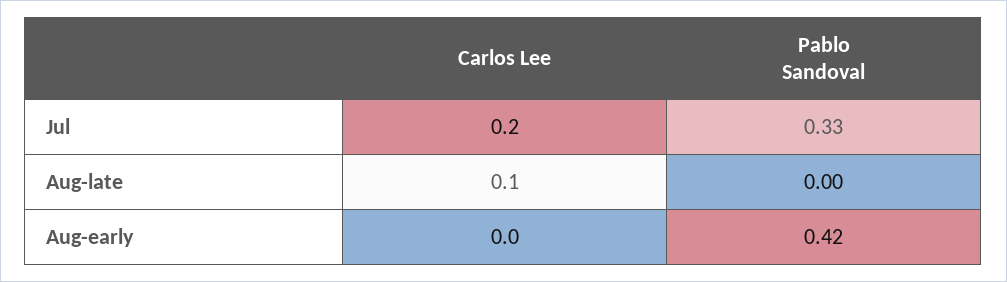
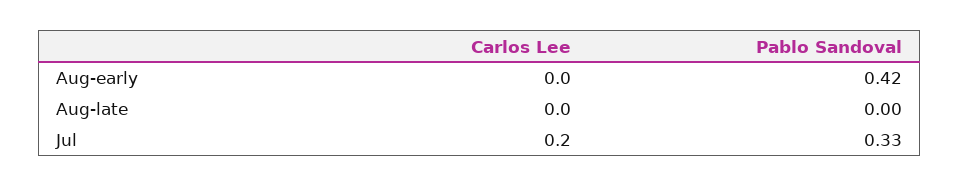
Carlos Lee, Aug-late: 0.1 -> 0

